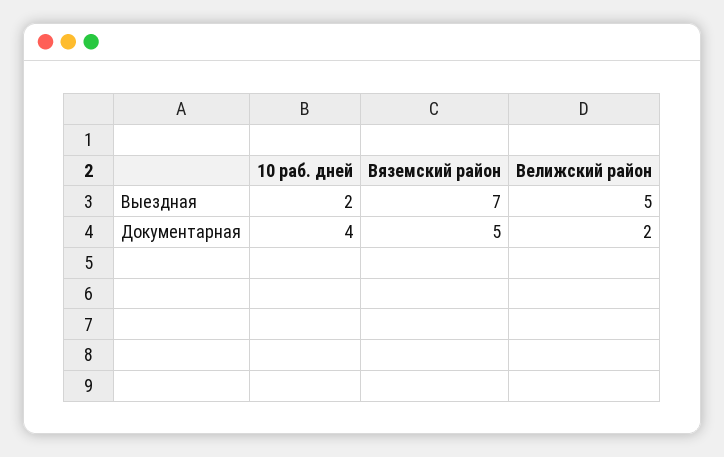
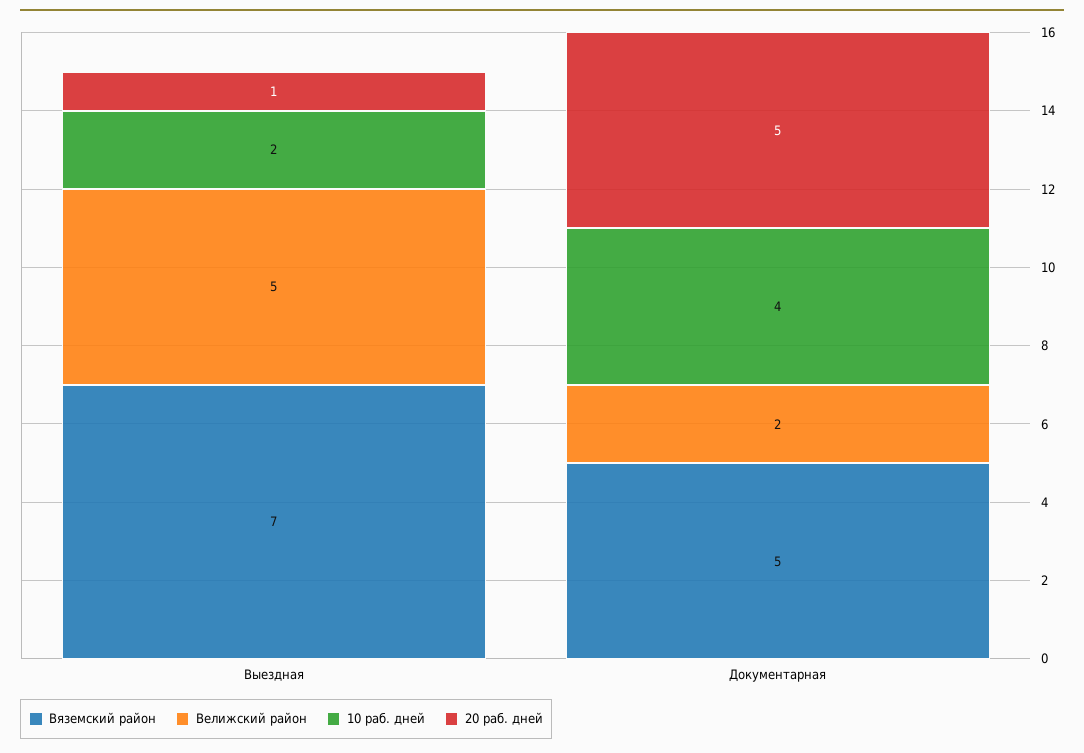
20 раб. дней, Выездная: none -> 1
20 раб. дней, Документарная: none -> 5

